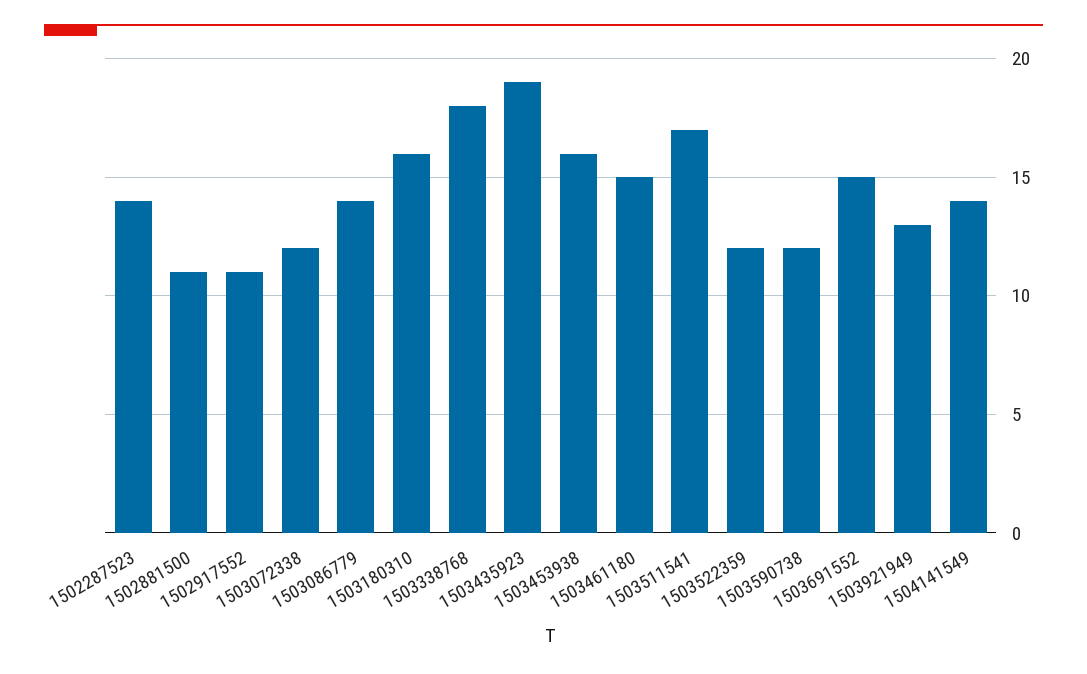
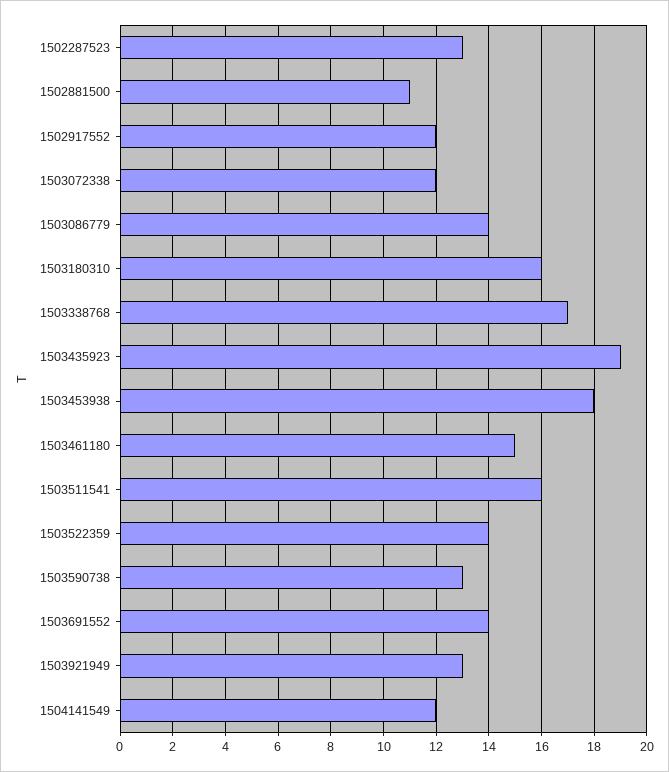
1502287523: 14 -> 13
1502917552: 11 -> 12
1503338768: 18 -> 17
1503453938: 16 -> 18
1503511541: 17 -> 16
1503522359: 12 -> 14
1503590738: 12 -> 13
1503691552: 15 -> 14
1504141549: 14 -> 12

